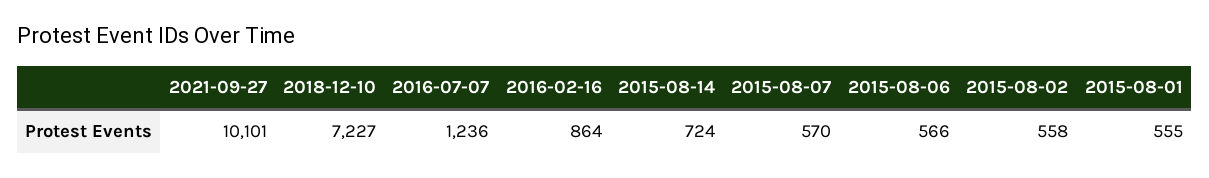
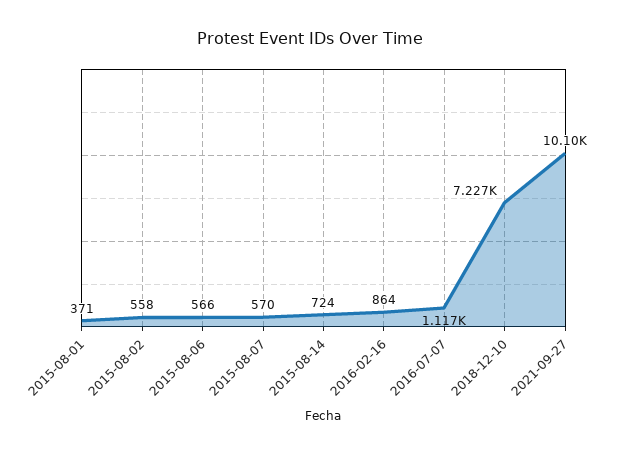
2016-07-07: 1236 -> 1117
2015-08-01: 555 -> 371

